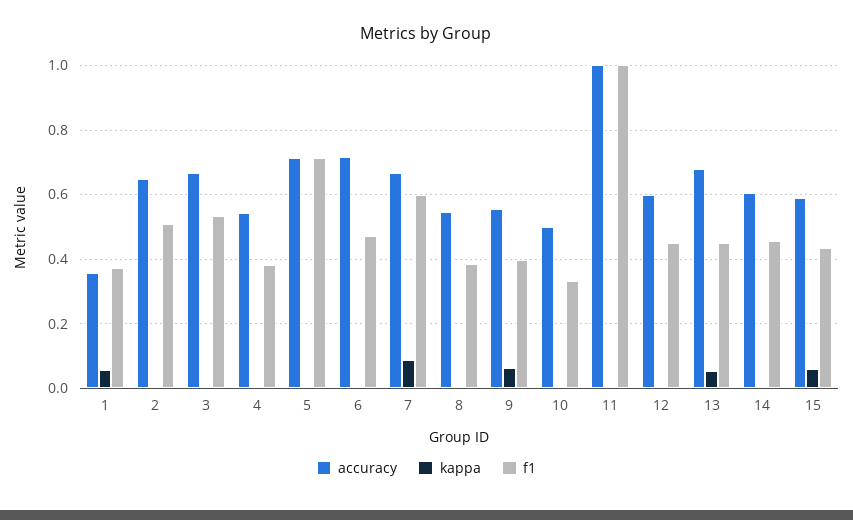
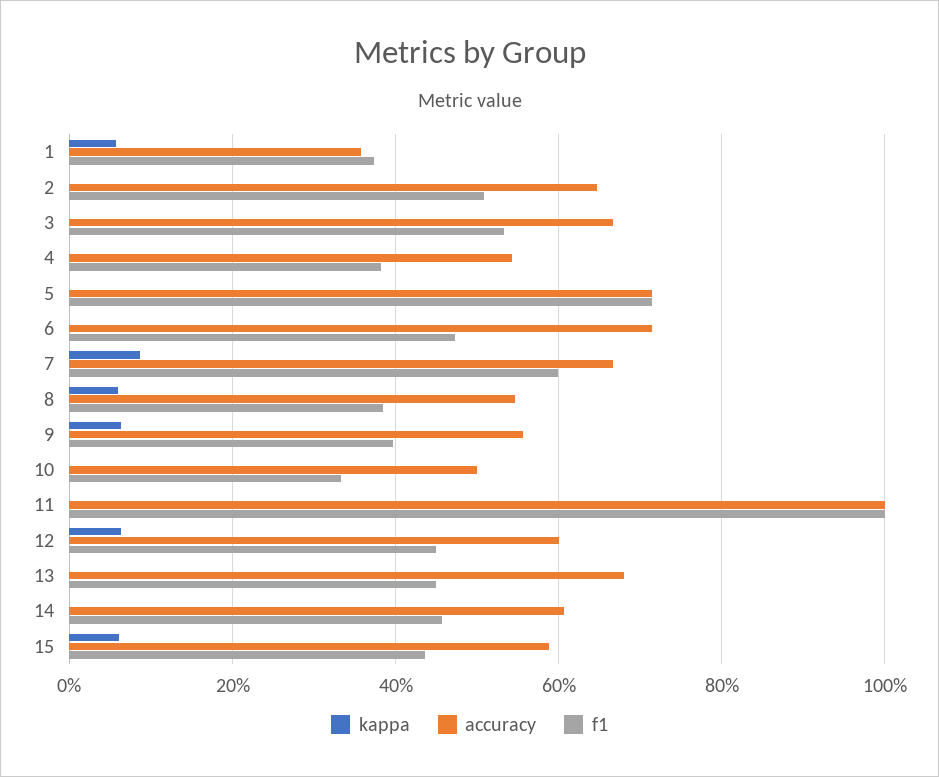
kappa, 8: 0 -> 0.06
kappa, 12: 0 -> 0.06
kappa, 13: 0.06 -> 0

